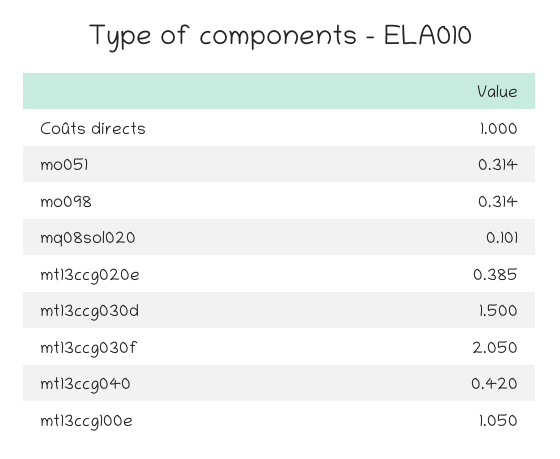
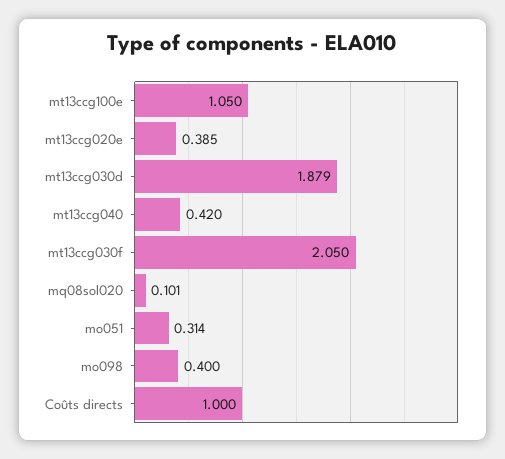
mo098: 0.314 -> 0.4
mt13ccg030d: 1.5 -> 1.879

